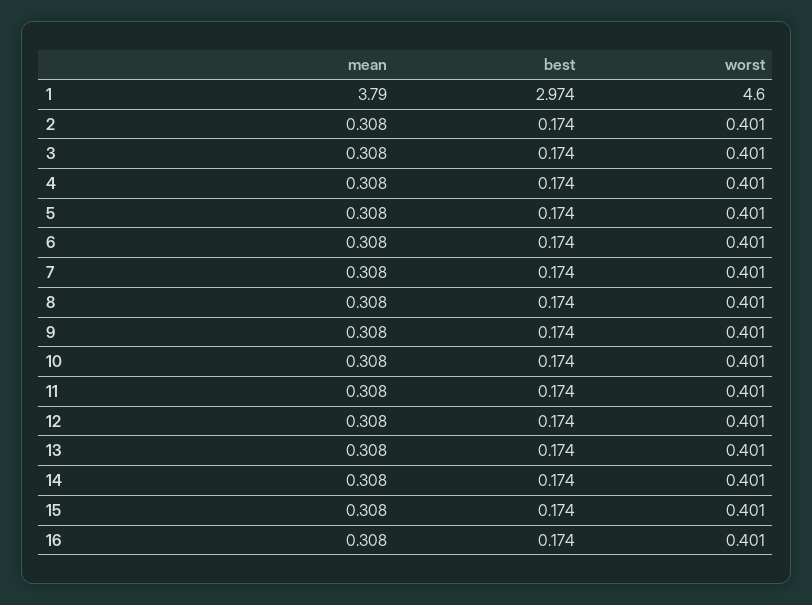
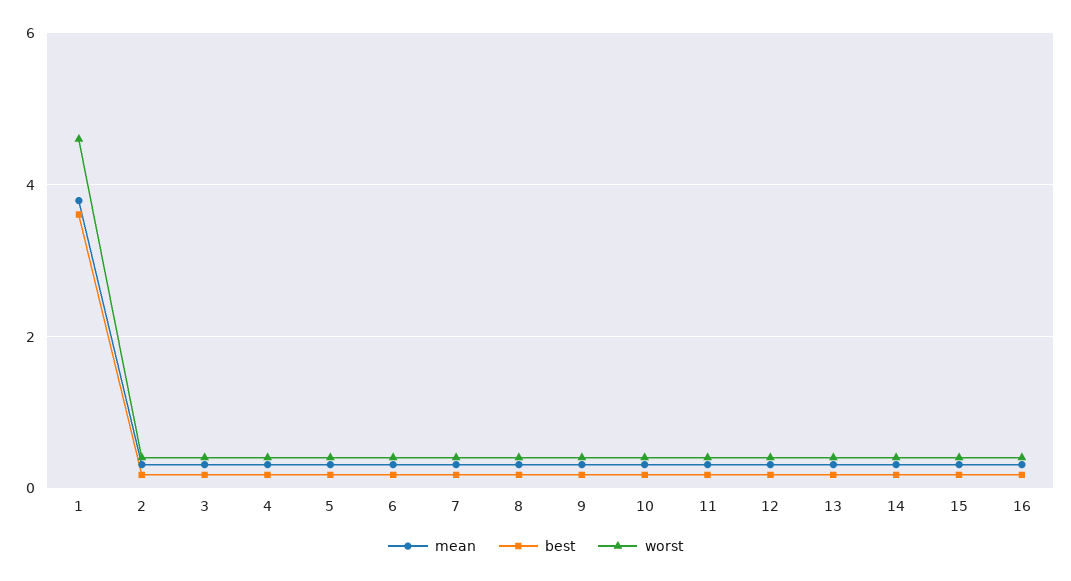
best, 1: 2.974 -> 3.6

